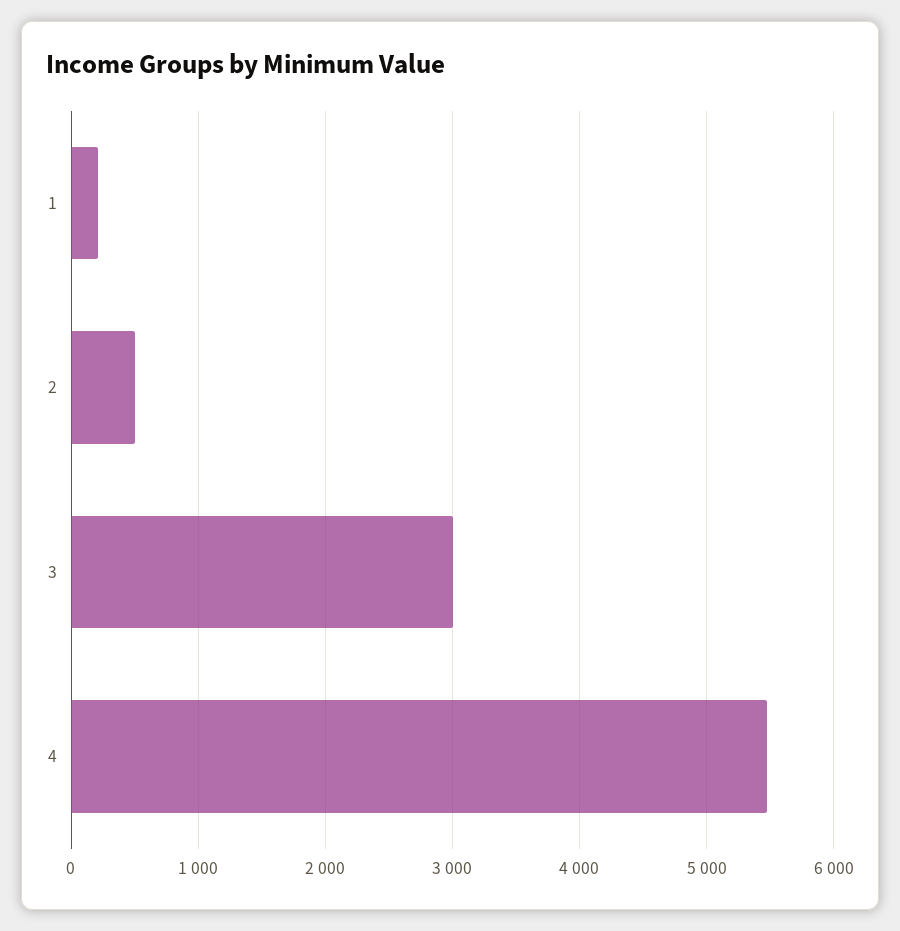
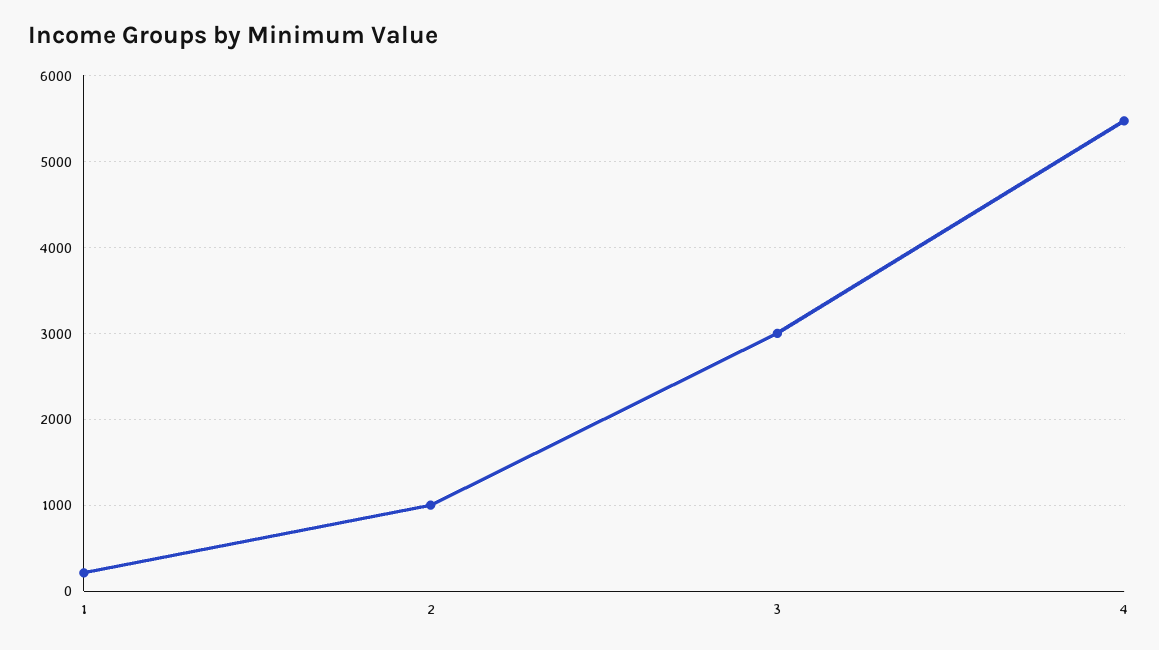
2: 500 -> 1000

